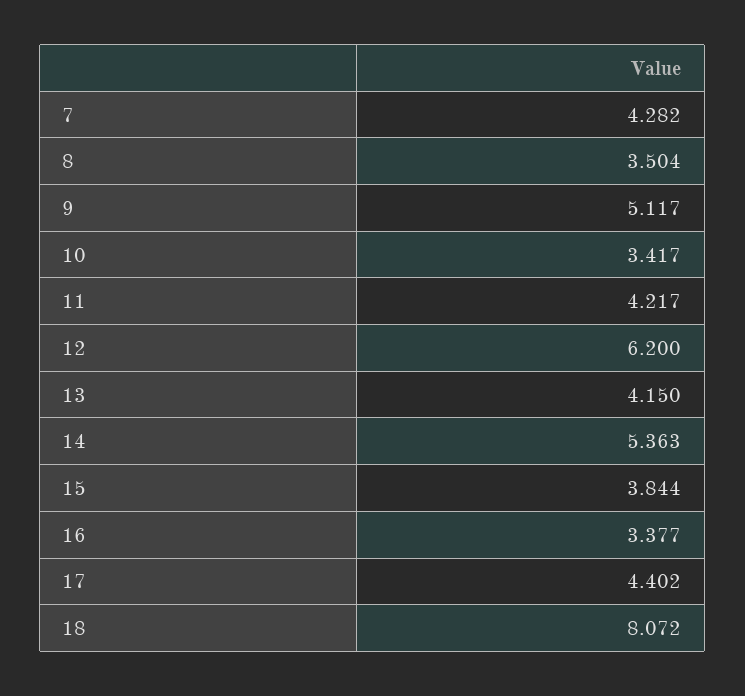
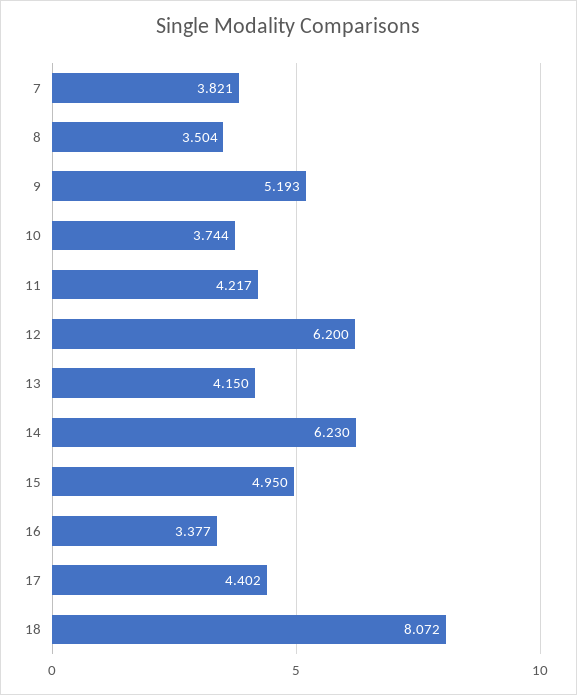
7: 4.282 -> 3.821
9: 5.117 -> 5.193
10: 3.417 -> 3.744
14: 5.363 -> 6.23
15: 3.844 -> 4.95

